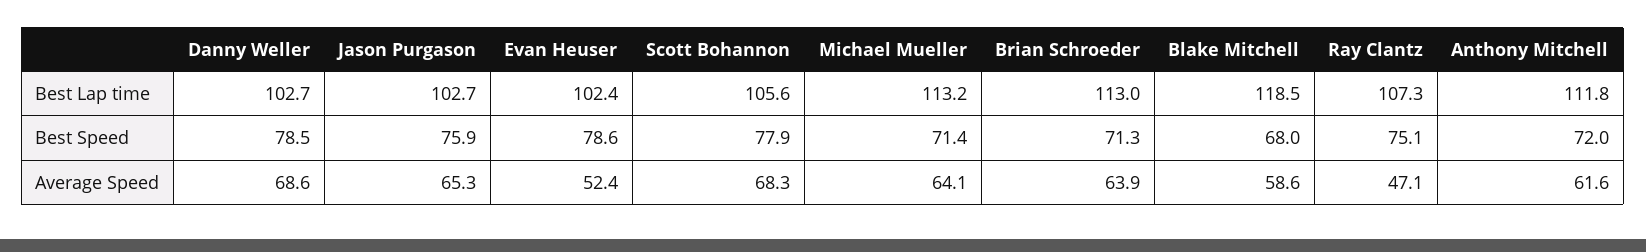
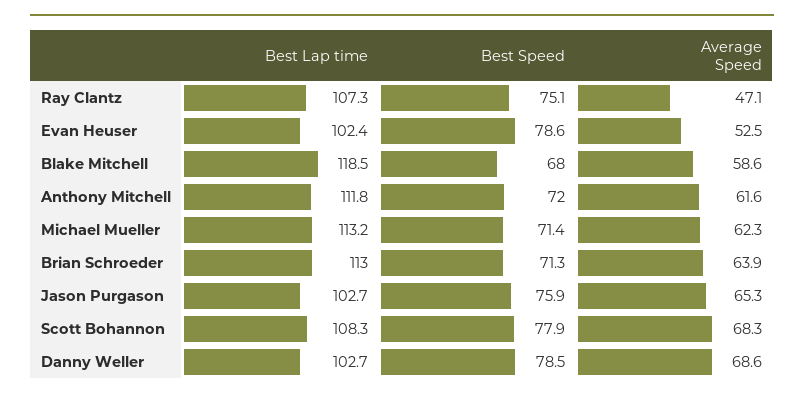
Scott Bohannon, Best Lap time: 105.6 -> 108.3
Evan Heuser, Average Speed: 52.4 -> 52.5
Michael Mueller, Average Speed: 64.1 -> 62.3

